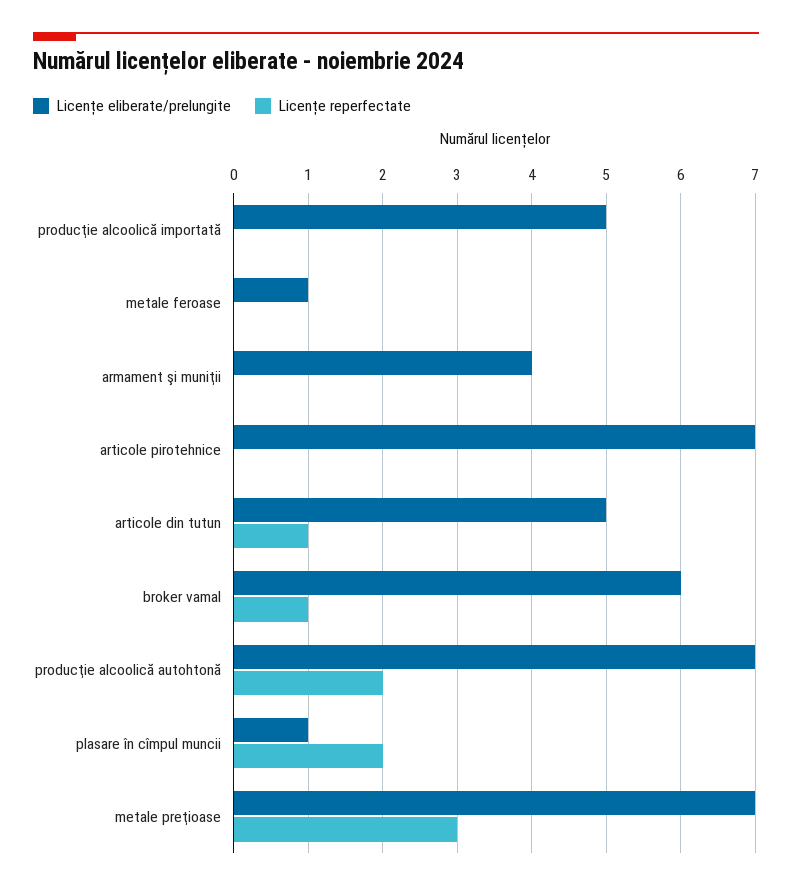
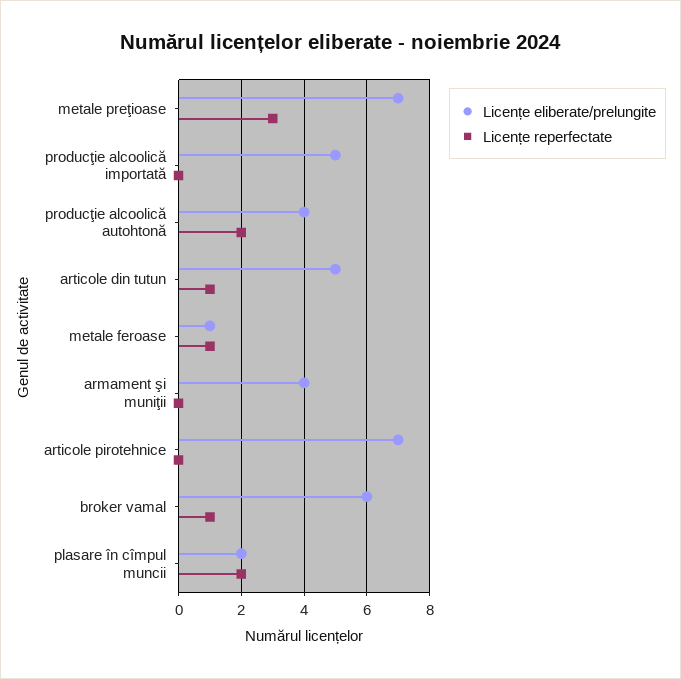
Licențe reperfectate, metale feroase: 0 -> 1
Licențe eliberate/prelungite, producţie alcoolică autohtonă: 7 -> 4
Licențe eliberate/prelungite, plasare în cîmpul muncii: 1 -> 2

